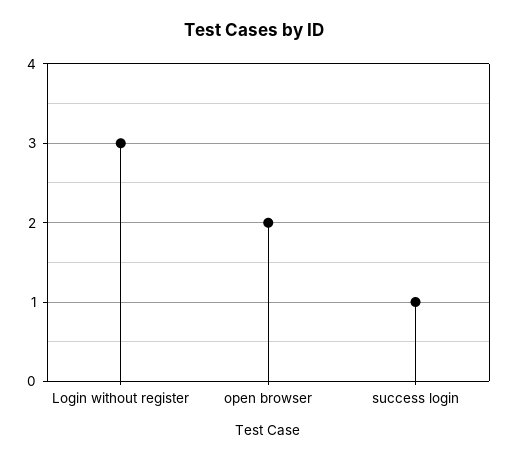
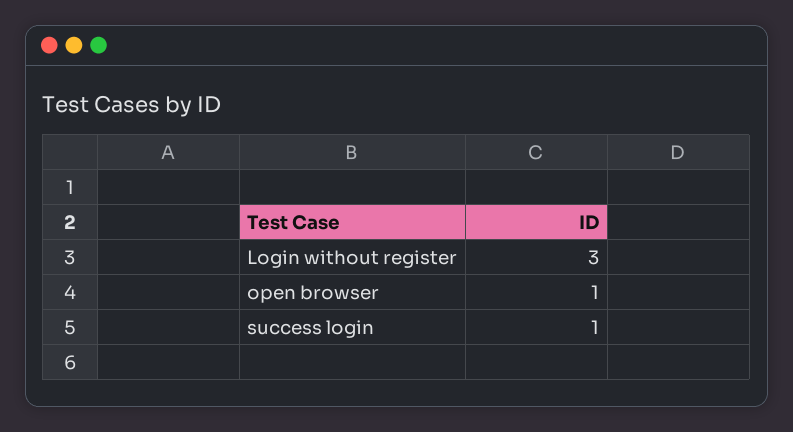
open browser: 2 -> 1

